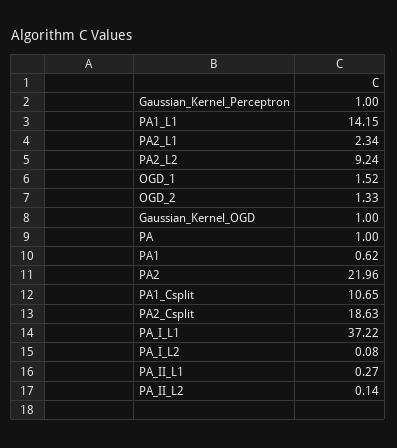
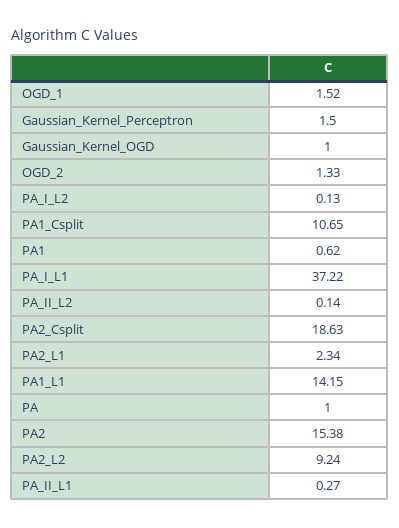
Gaussian_Kernel_Perceptron: 1 -> 1.5
PA2: 21.96 -> 15.38
PA_I_L2: 0.08 -> 0.13

